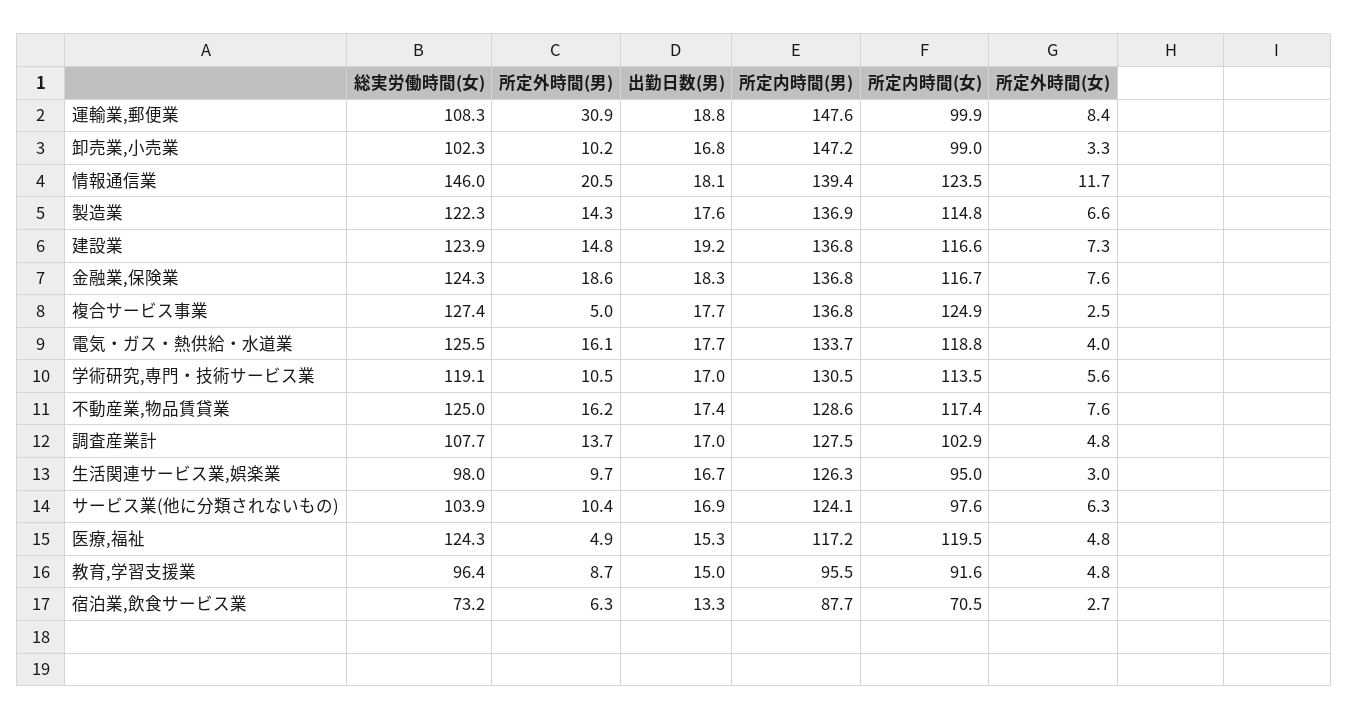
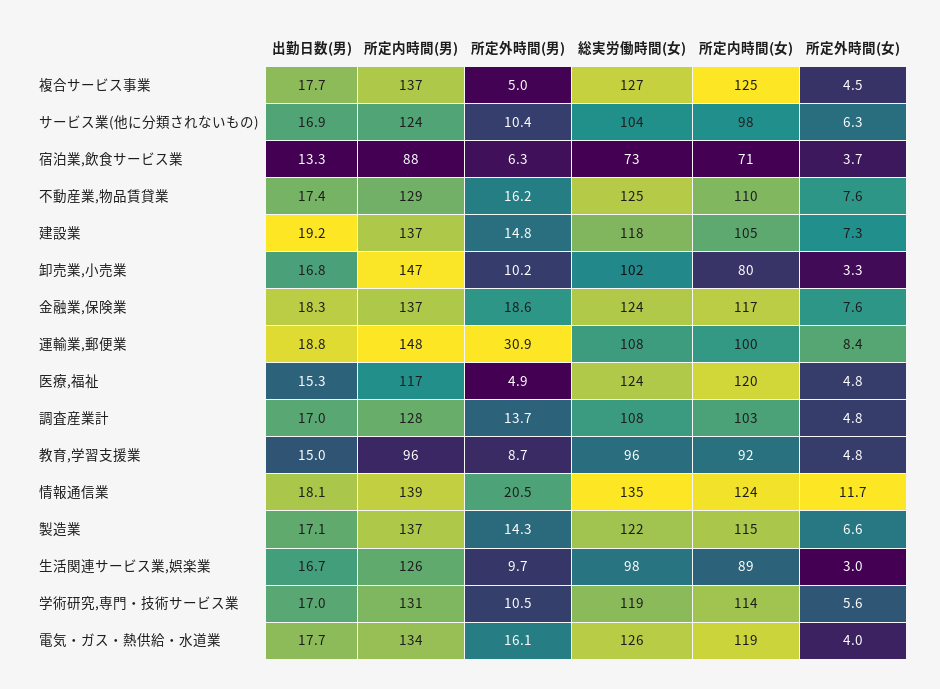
所定内時間(女), 卸売業,小売業: 99 -> 80
総実労働時間(女), 情報通信業: 146 -> 135
出勤日数(男), 製造業: 17.6 -> 17.1
総実労働時間(女), 建設業: 123.9 -> 118
所定内時間(女), 建設業: 116.6 -> 105
所定外時間(女), 複合サービス事業: 2.5 -> 4.5
所定内時間(女), 不動産業,物品賃貸業: 117.4 -> 110
所定内時間(女), 生活関連サービス業,娯楽業: 95 -> 89
所定外時間(女), 宿泊業,飲食サービス業: 2.7 -> 3.7

